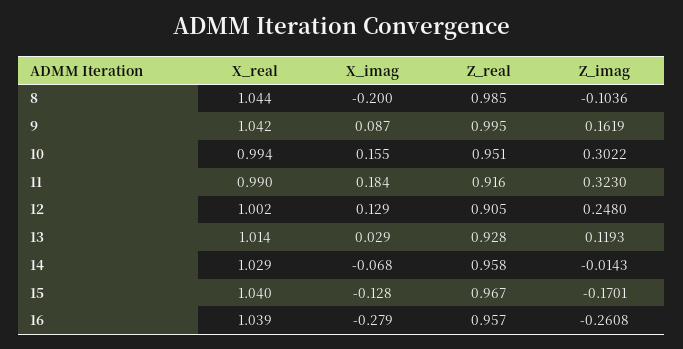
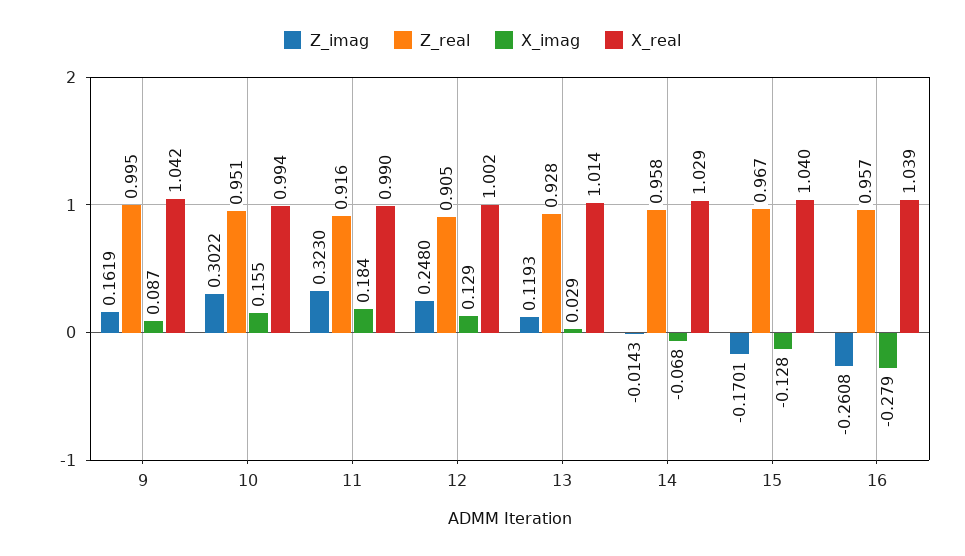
X_real, 8: 1.044 -> none
X_imag, 8: -0.2 -> none
Z_real, 8: 0.985 -> none
Z_imag, 8: -0.1036 -> none

